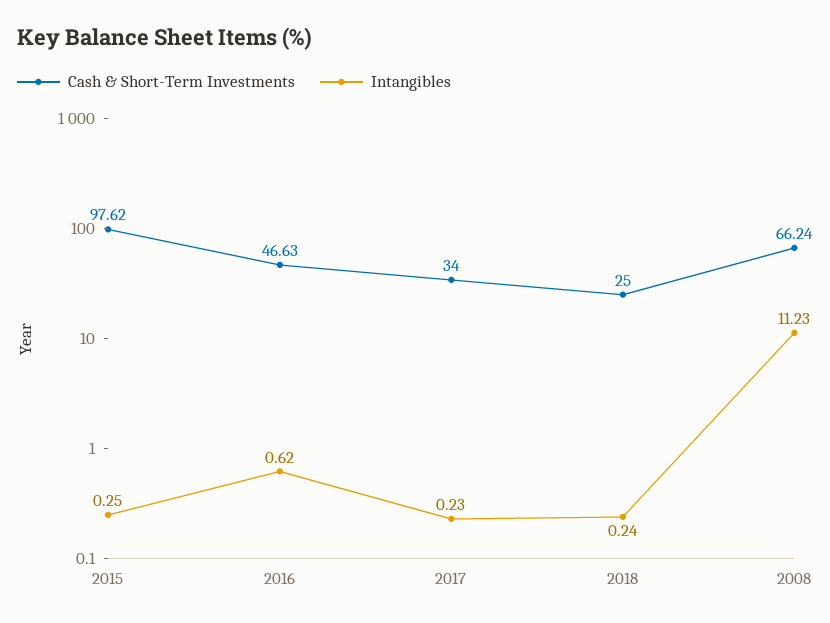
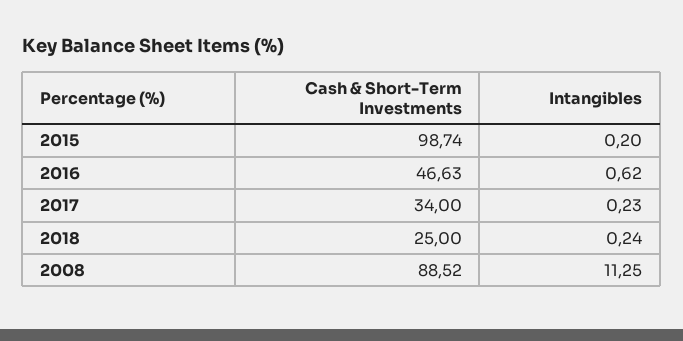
Cash & Short-Term Investments, 2015: 97.62 -> 98.74
Intangibles, 2015: 0.25 -> 0.2
Cash & Short-Term Investments, 2008: 66.24 -> 88.52
Intangibles, 2008: 11.23 -> 11.25

